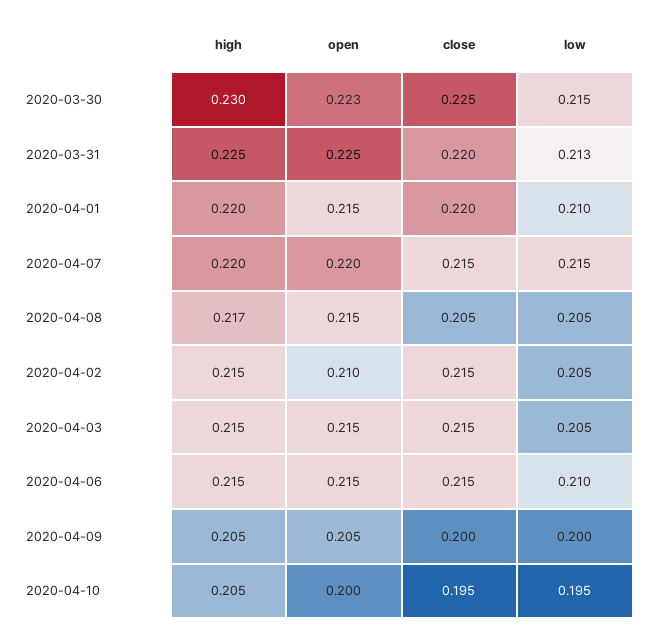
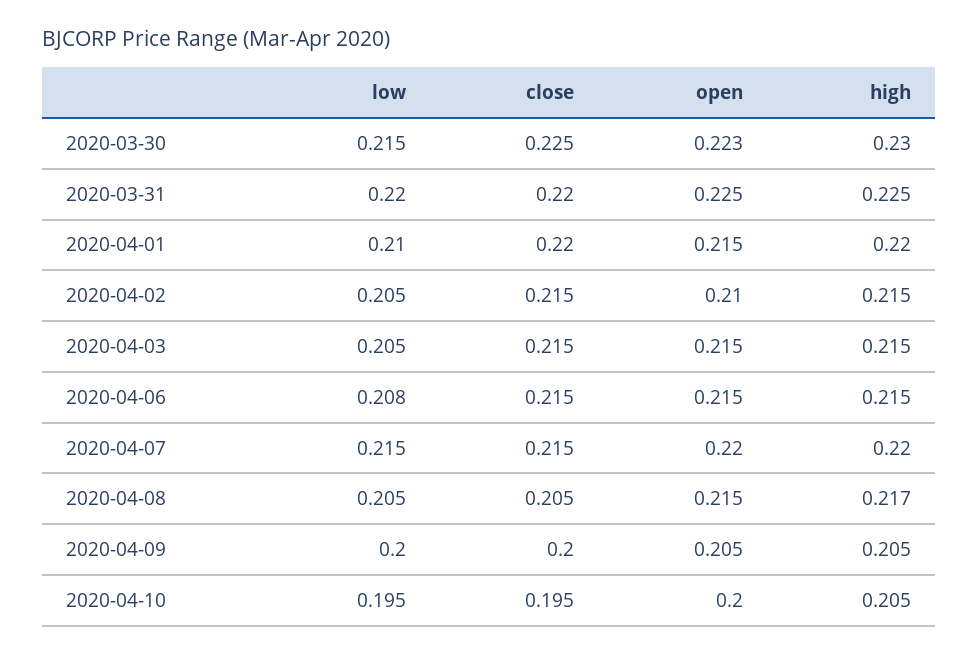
low, 2020-03-31: 0.213 -> 0.22
low, 2020-04-06: 0.21 -> 0.208

